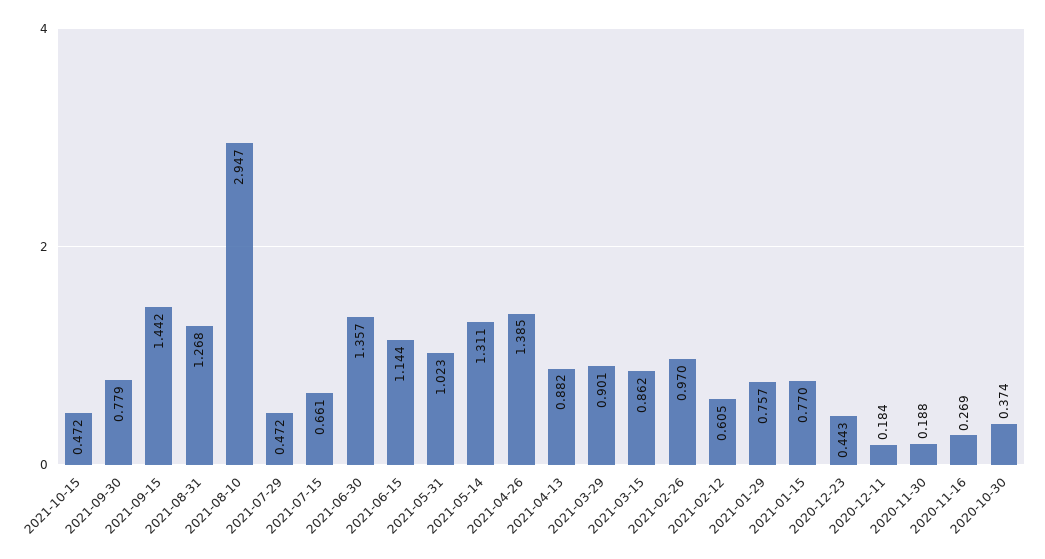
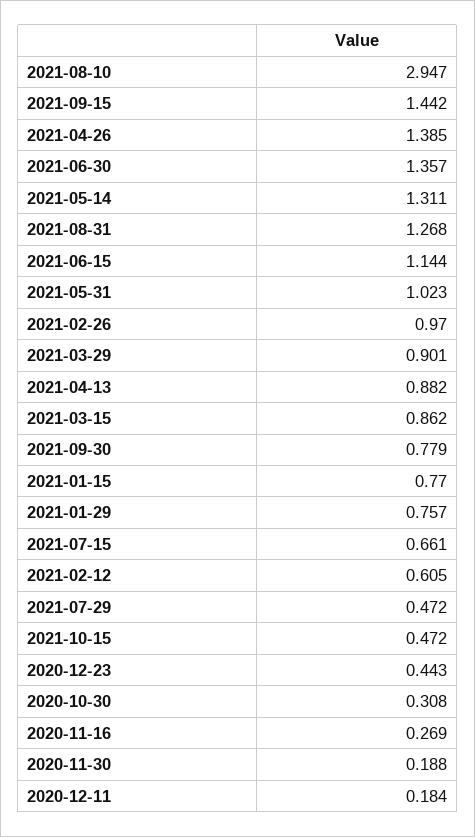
2020-10-30: 0.374 -> 0.308

